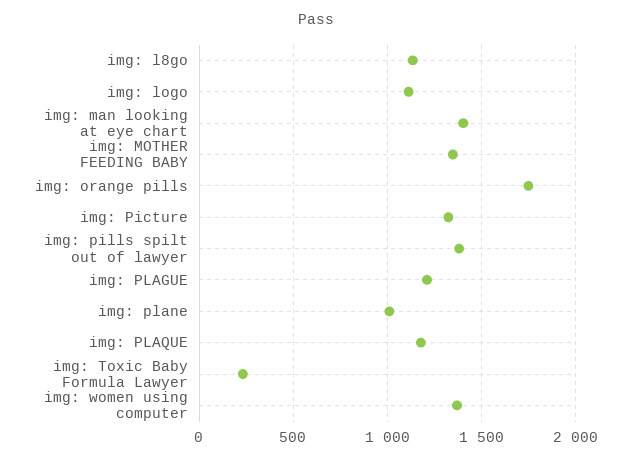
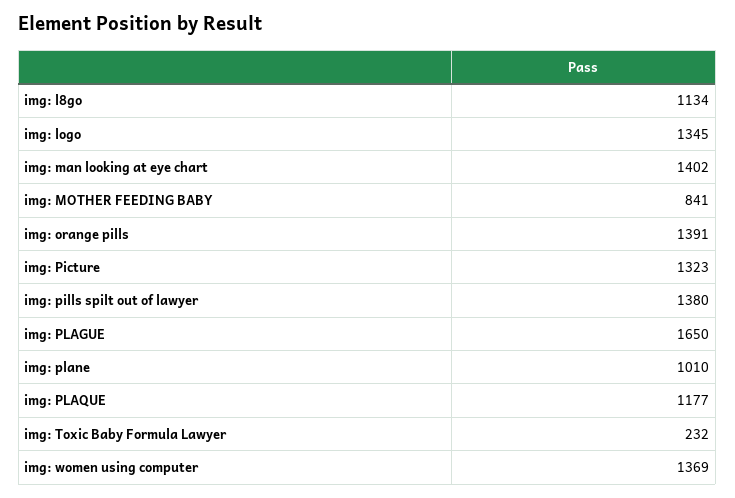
img: logo: 1100 -> 1345
img: MOTHER FEEDING BABY: 1350 -> 841
img: orange pills: 1750 -> 1391
img: PLAGUE: 1200 -> 1650

